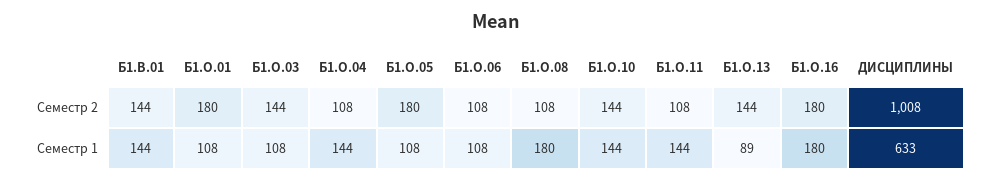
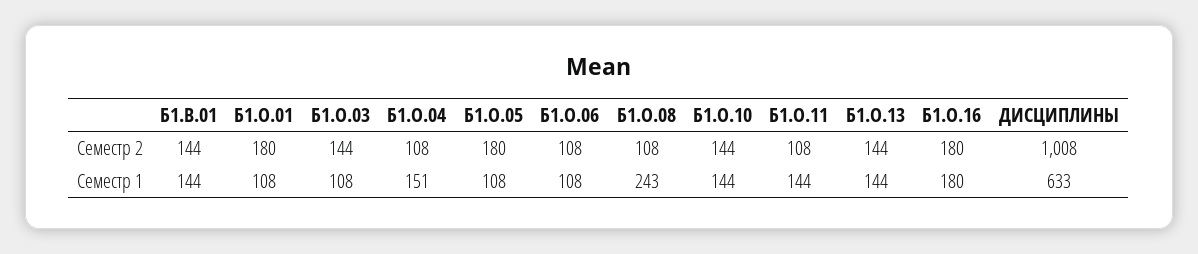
Б1.О.04, Семестр 1: 144 -> 151
Б1.О.08, Семестр 1: 180 -> 243
Б1.О.13, Семестр 1: 89 -> 144

